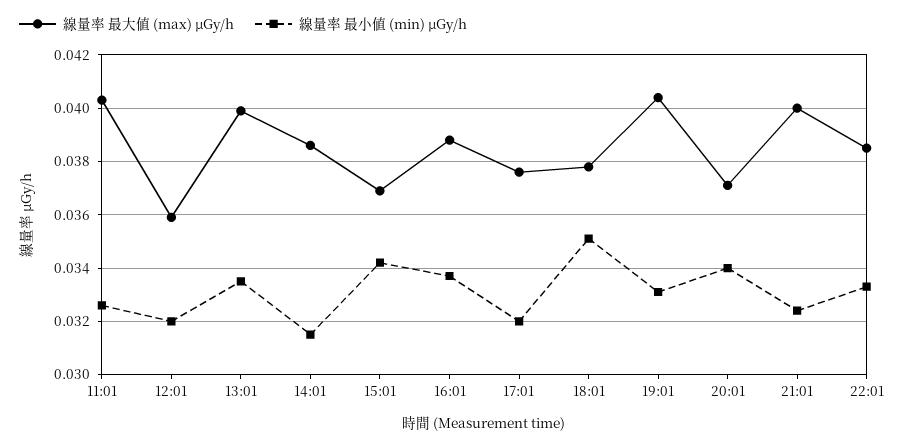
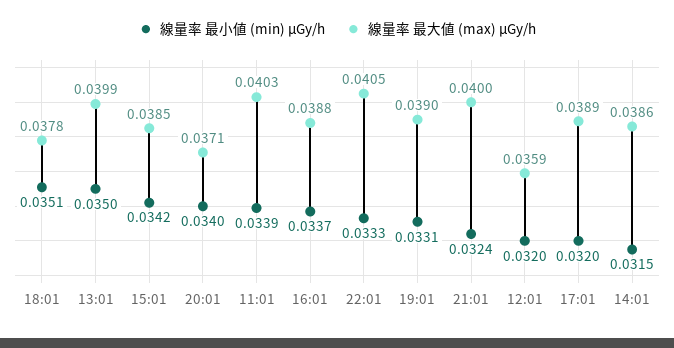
線量率 最小値 (min) μGy/h, 11:01: 0.0325 -> 0.0339
線量率 最小値 (min) μGy/h, 13:01: 0.0335 -> 0.035
線量率 最大値 (max) μGy/h, 15:01: 0.037 -> 0.0385
線量率 最大値 (max) μGy/h, 17:01: 0.0375 -> 0.0389
線量率 最大値 (max) μGy/h, 19:01: 0.0405 -> 0.039
線量率 最大値 (max) μGy/h, 22:01: 0.0385 -> 0.0405

